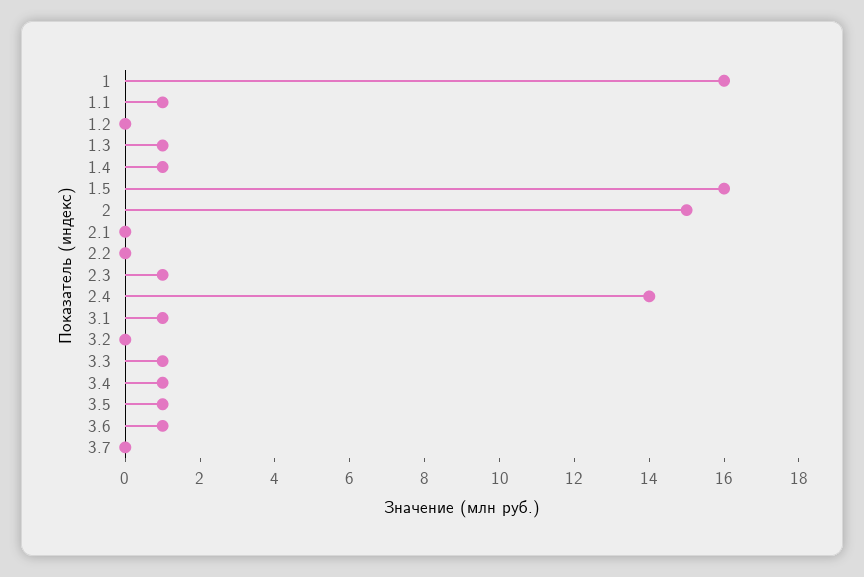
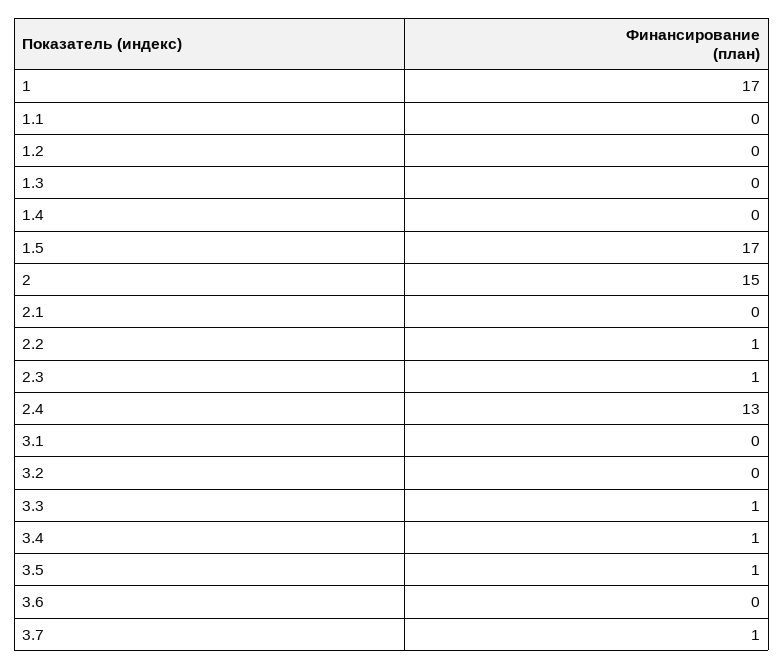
1: 16 -> 17
1.1: 1 -> 0
1.3: 1 -> 0
1.4: 1 -> 0
1.5: 16 -> 17
2.2: 0 -> 1
2.4: 14 -> 13
3.1: 1 -> 0
3.6: 1 -> 0
3.7: 0 -> 1

